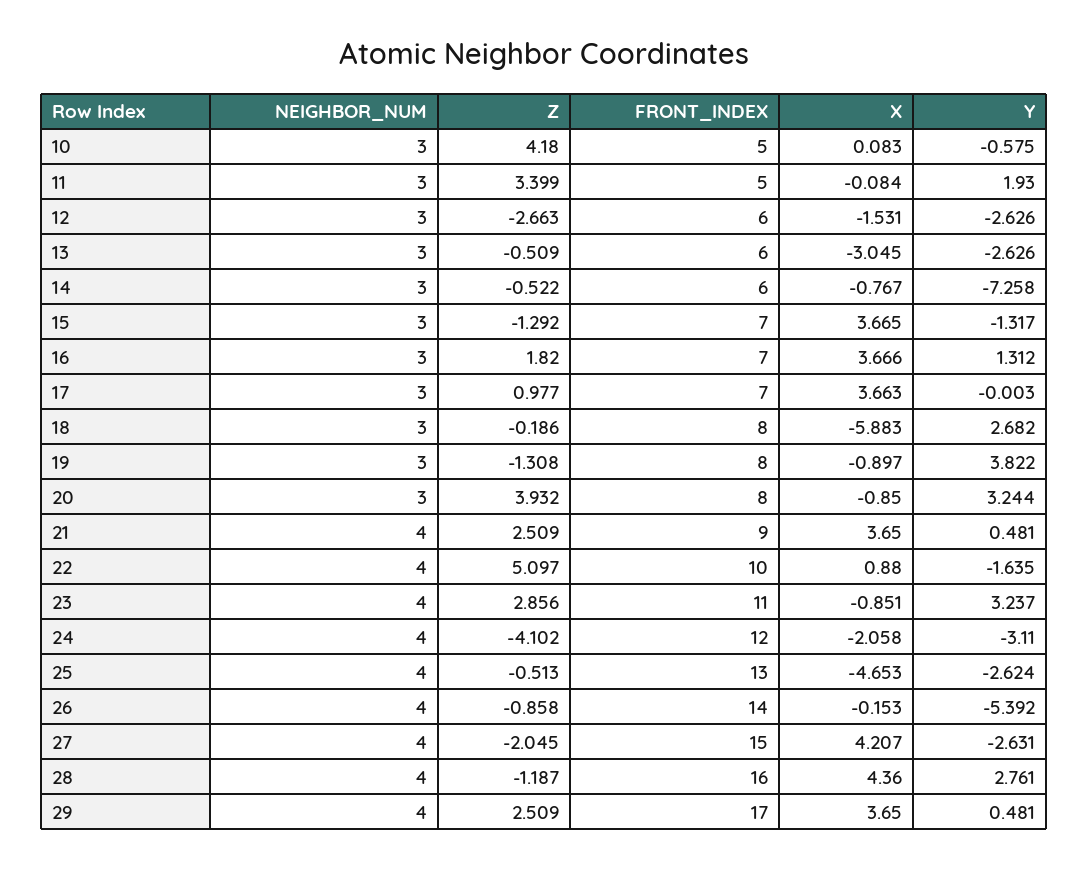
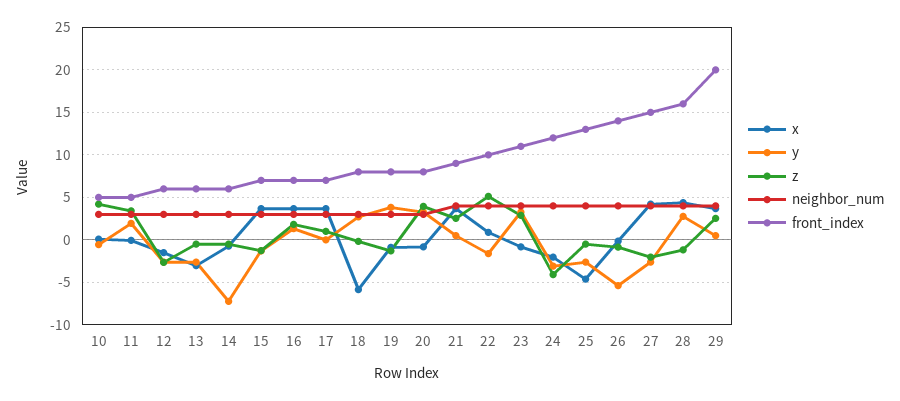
FRONT_INDEX, 29: 17 -> 20

